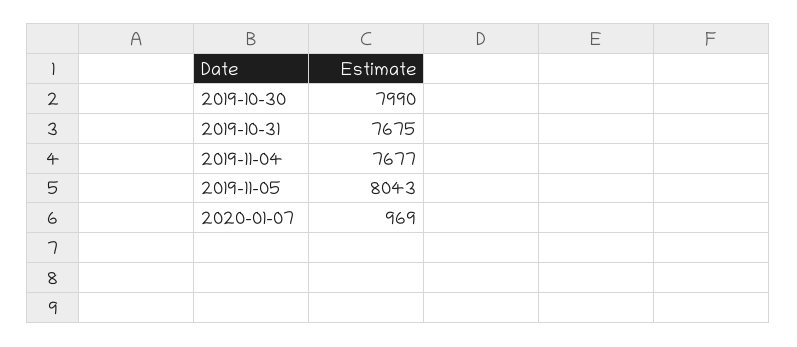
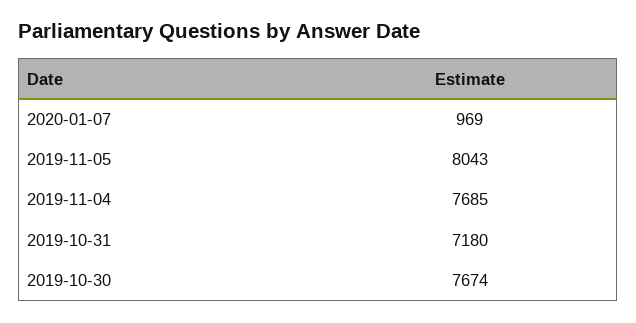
2019-10-30: 7990 -> 7674
2019-10-31: 7675 -> 7180
2019-11-04: 7677 -> 7685

